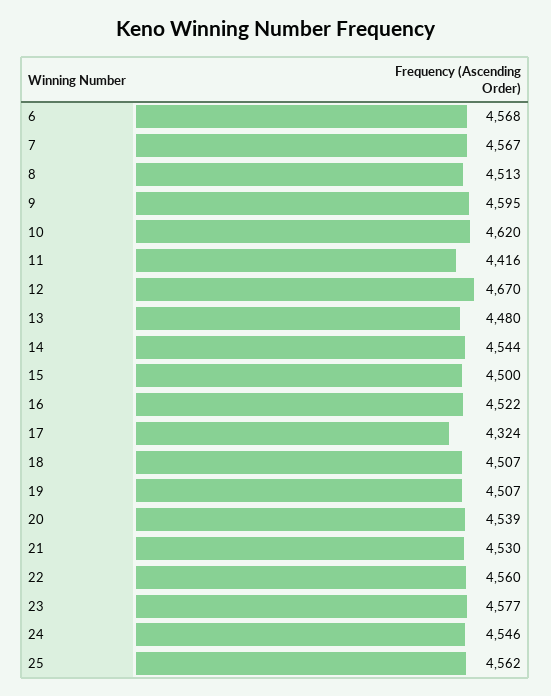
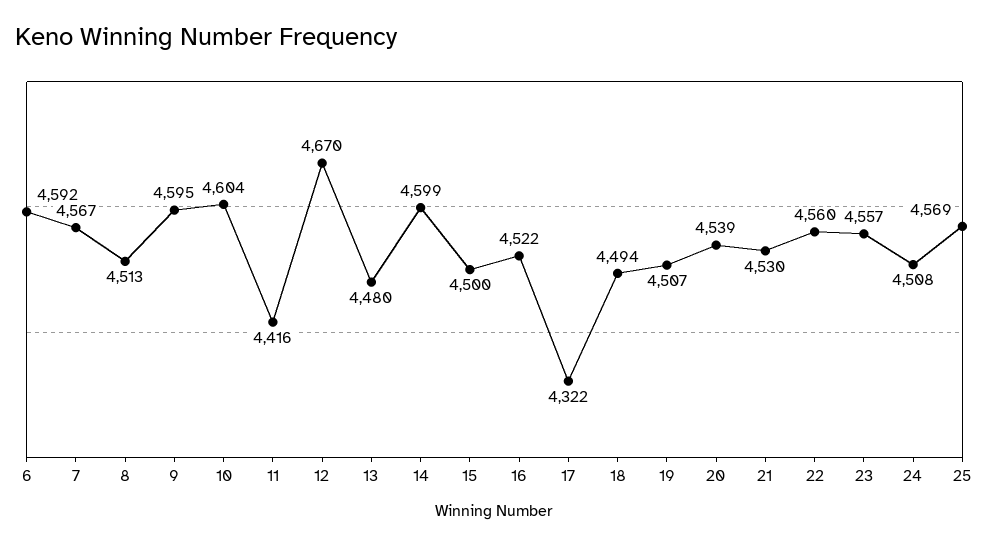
6: 4568 -> 4592
10: 4620 -> 4604
14: 4544 -> 4599
17: 4324 -> 4322
18: 4507 -> 4494
23: 4577 -> 4557
24: 4546 -> 4508
25: 4562 -> 4569

